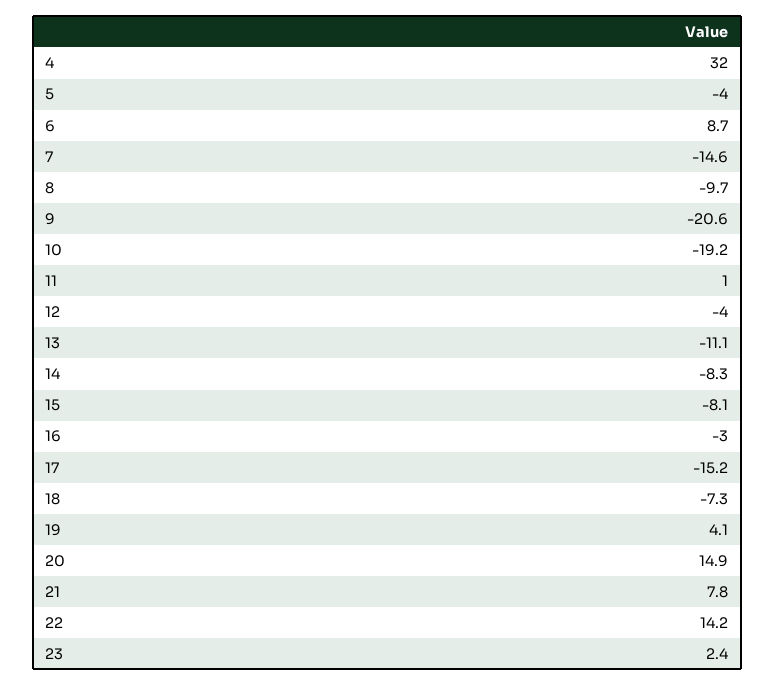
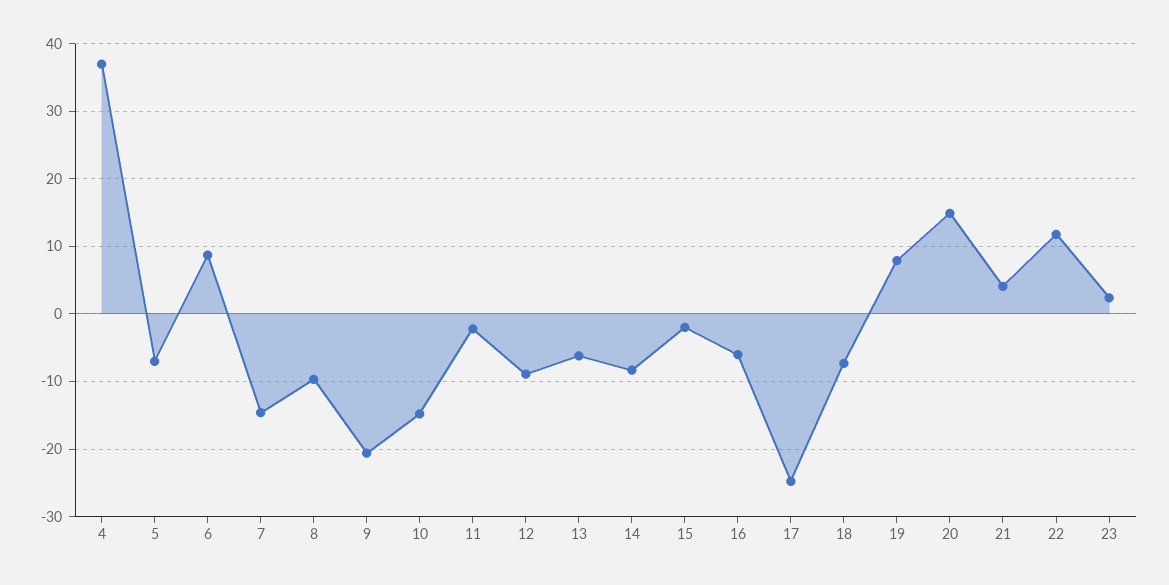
4: 32 -> 37
5: -4 -> -7
10: -19.2 -> -15
11: 1 -> -2
12: -4 -> -9
13: -11.1 -> -6
15: -8.1 -> -2
16: -3 -> -6
17: -15.2 -> -25
19: 4.1 -> 8
21: 7.8 -> 4
22: 14.2 -> 12

